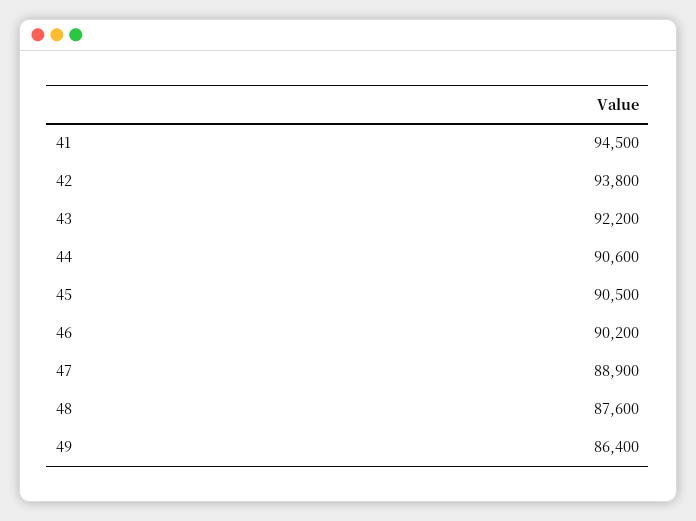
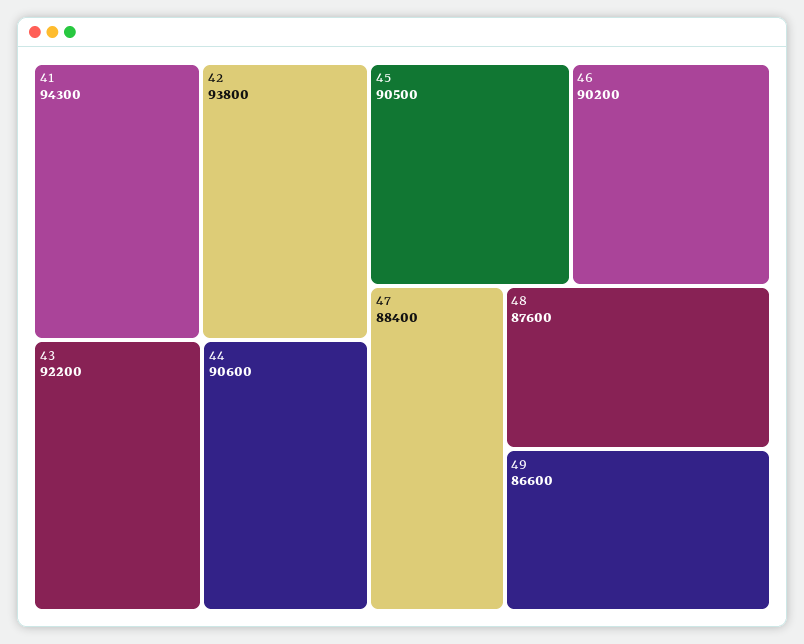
41: 94500 -> 94300
47: 88900 -> 88400
49: 86400 -> 86600

